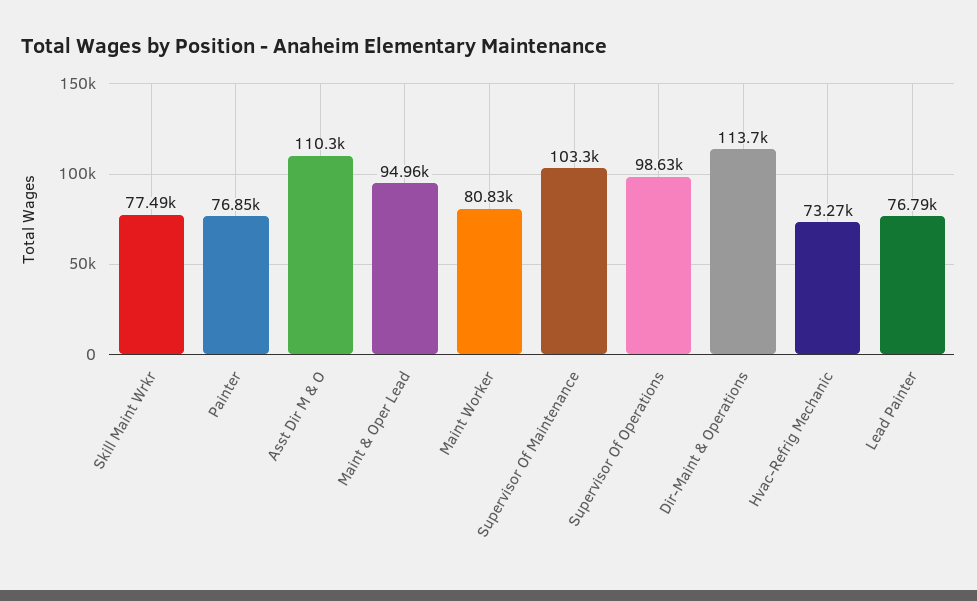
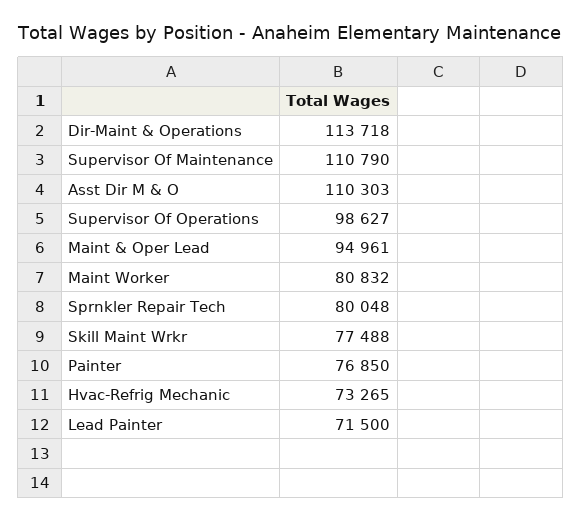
Supervisor Of Maintenance: 103300 -> 110790
Lead Painter: 76790 -> 71500
Sprnkler Repair Tech: none -> 80048

